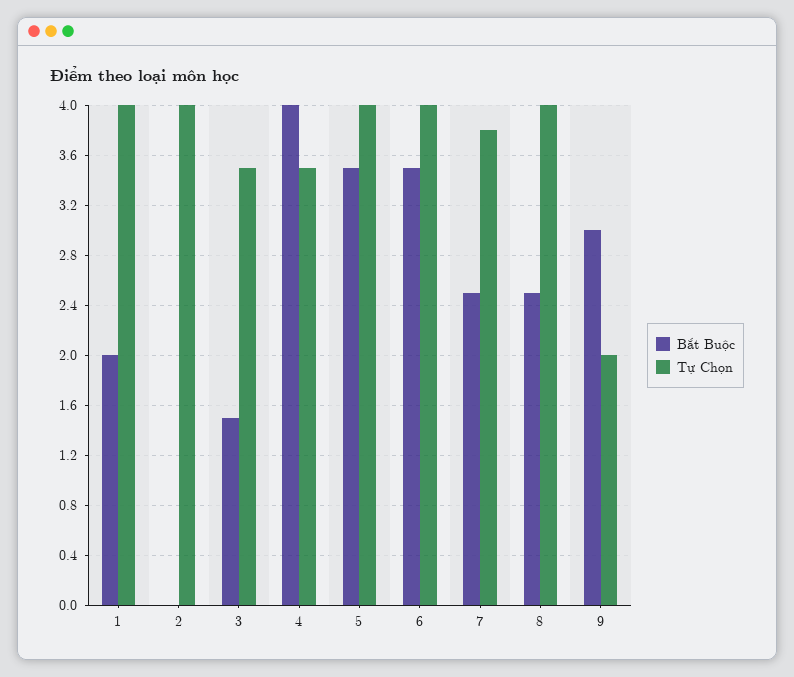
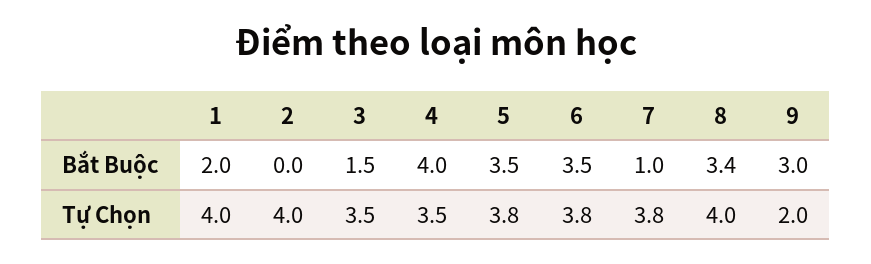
Tự Chọn, 5: 4 -> 3.8
Tự Chọn, 6: 4 -> 3.8
Bắt Buộc, 7: 2.5 -> 1
Bắt Buộc, 8: 2.5 -> 3.4

